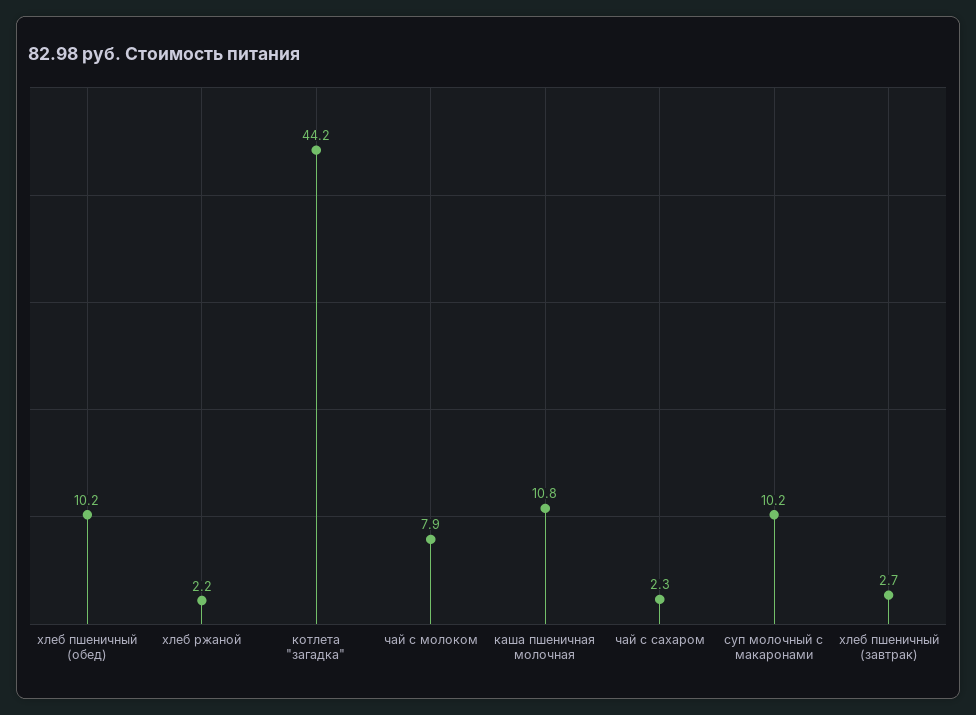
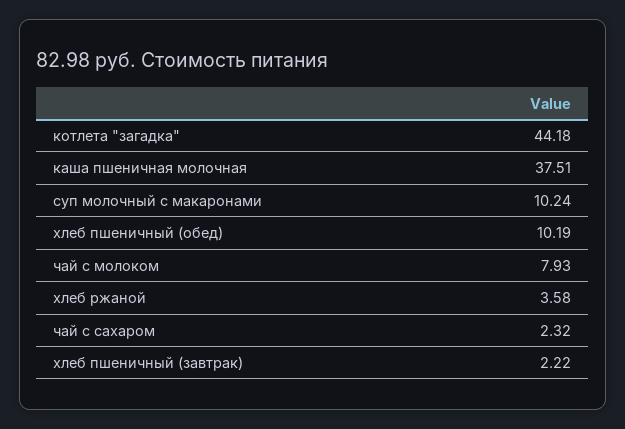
хлеб ржаной: 2.2 -> 3.58
каша пшеничная молочная: 10.8 -> 37.51
хлеб пшеничный (завтрак): 2.7 -> 2.22

